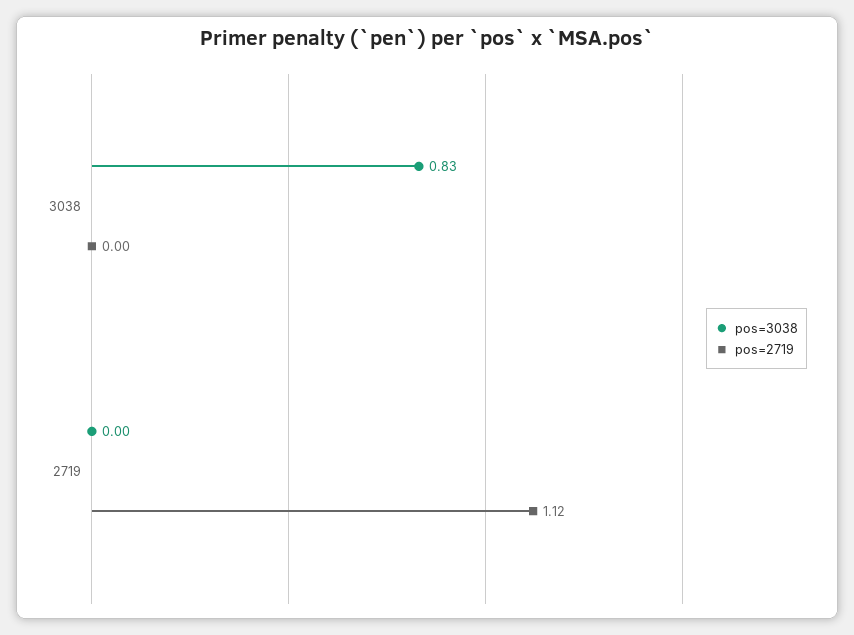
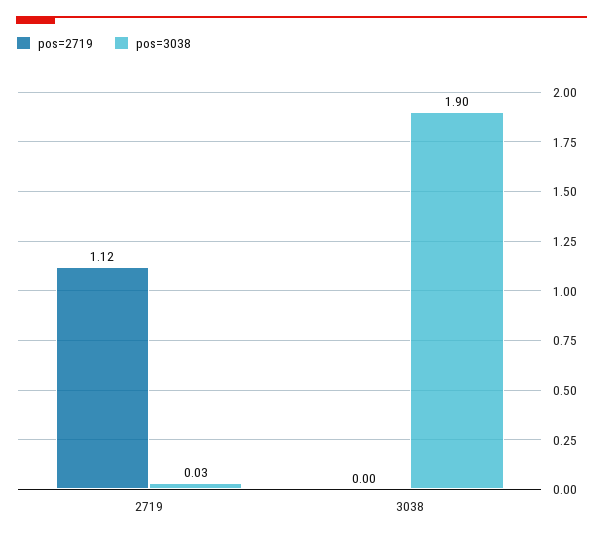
pos=3038, 3038: 0.83 -> 1.9
pos=3038, 2719: 0 -> 0.03

